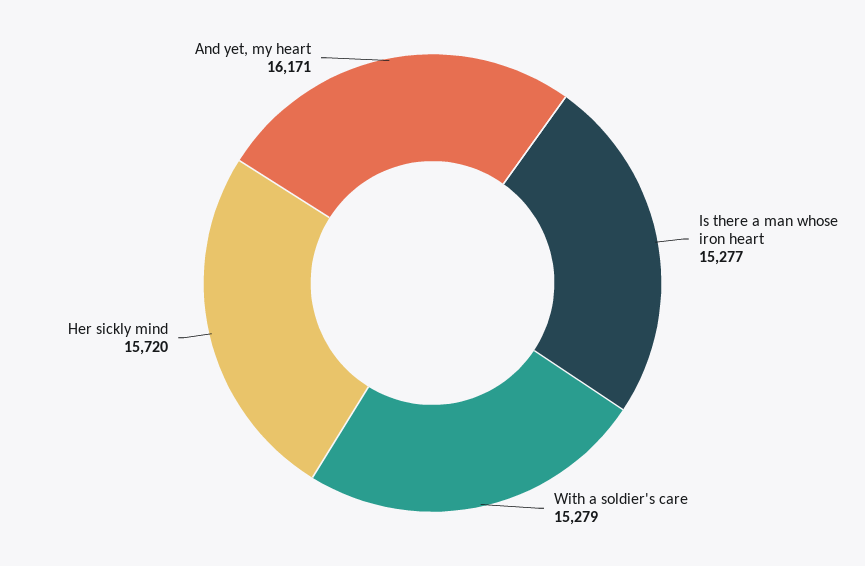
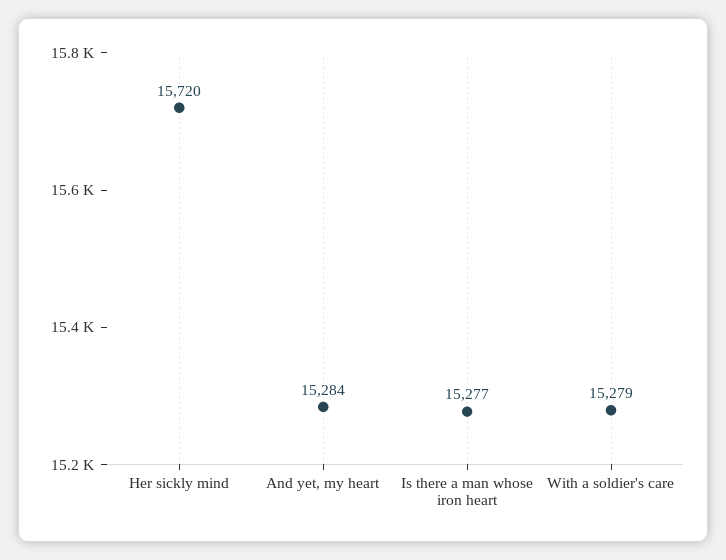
And yet, my heart: 16171 -> 15284

